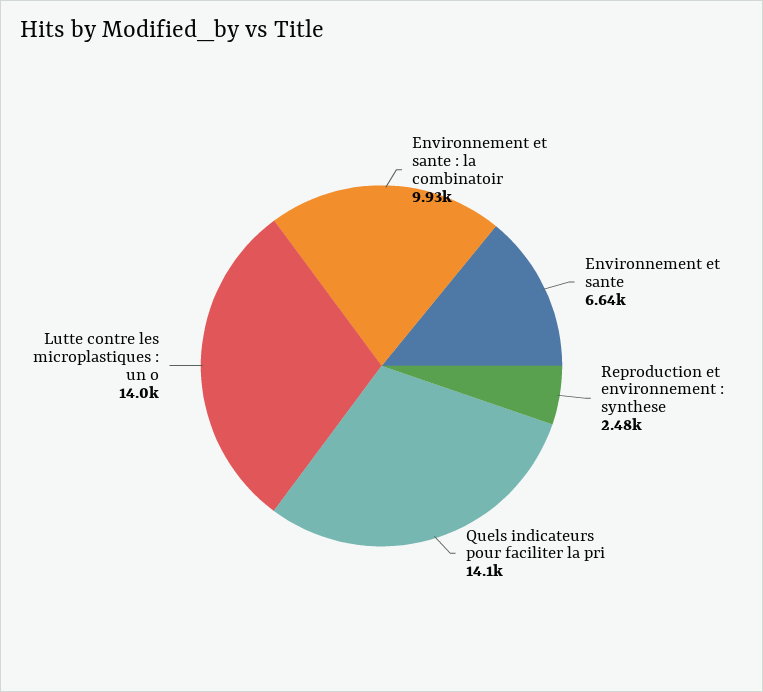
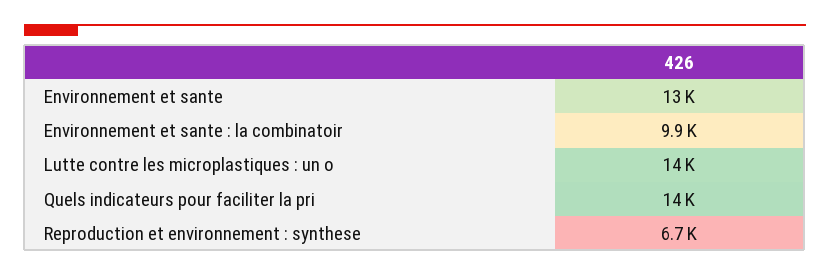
Environnement et sante: 6640 -> 13000
Reproduction et environnement : synthese: 2480 -> 6700

